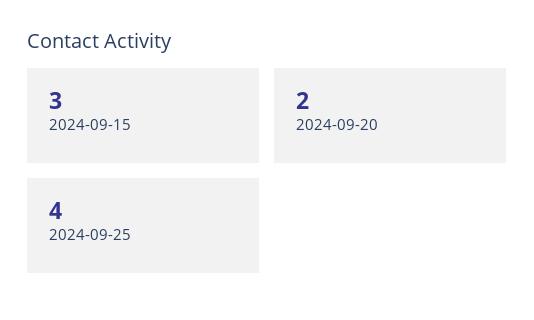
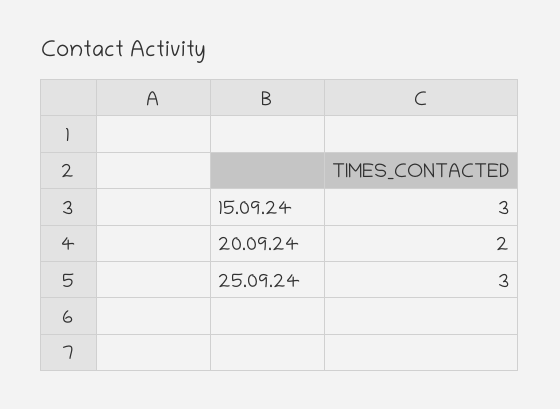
2024-09-25: 4 -> 3

